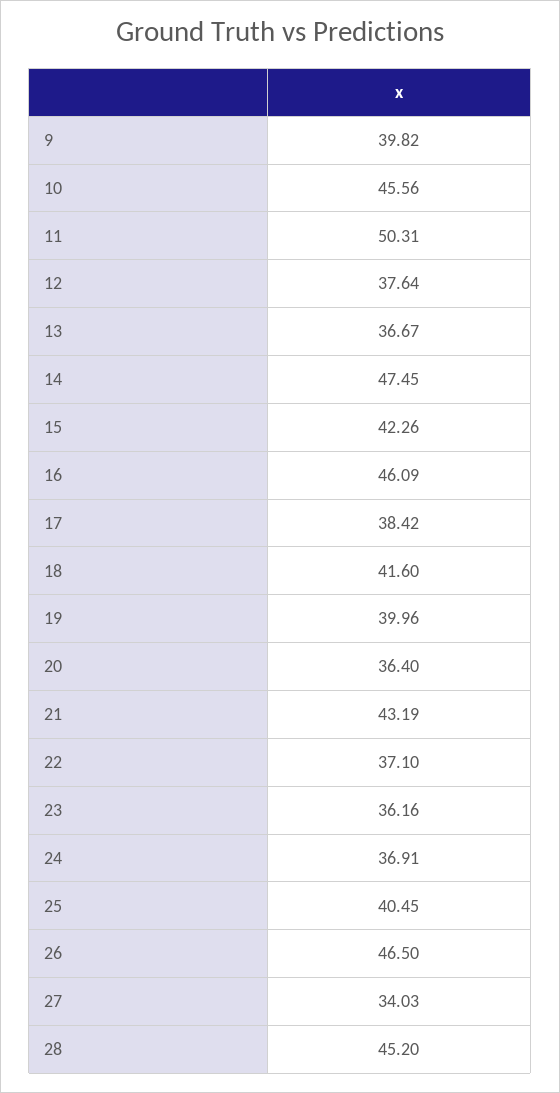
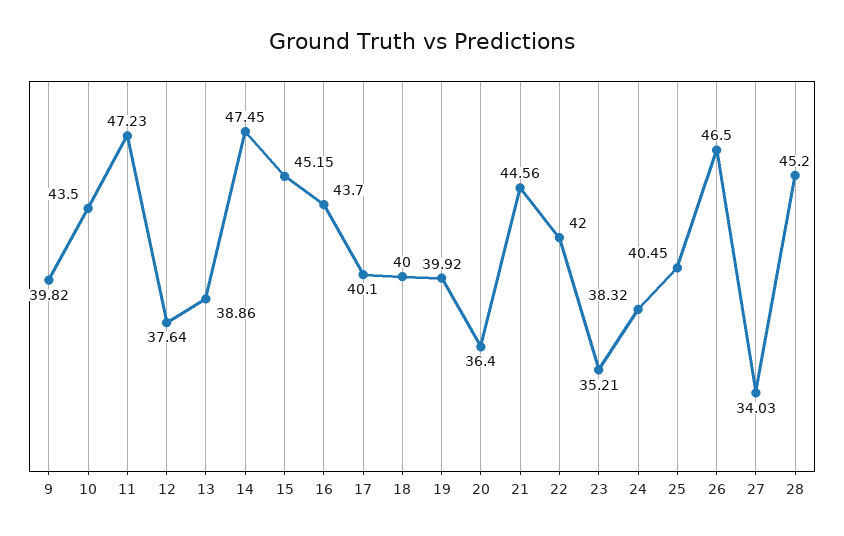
10: 45.56 -> 43.5
11: 50.31 -> 47.23
13: 36.67 -> 38.86
15: 42.26 -> 45.15
16: 46.09 -> 43.7
17: 38.42 -> 40.1
18: 41.6 -> 40
19: 39.96 -> 39.92
21: 43.19 -> 44.56
22: 37.1 -> 42
23: 36.16 -> 35.21
24: 36.91 -> 38.32

